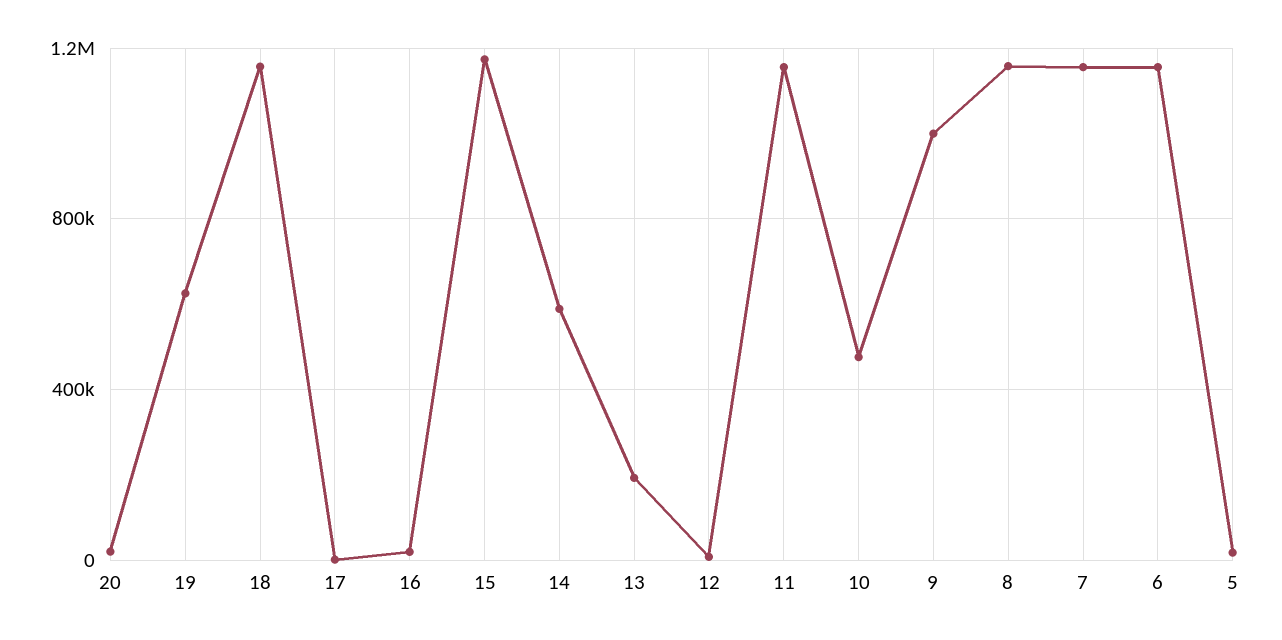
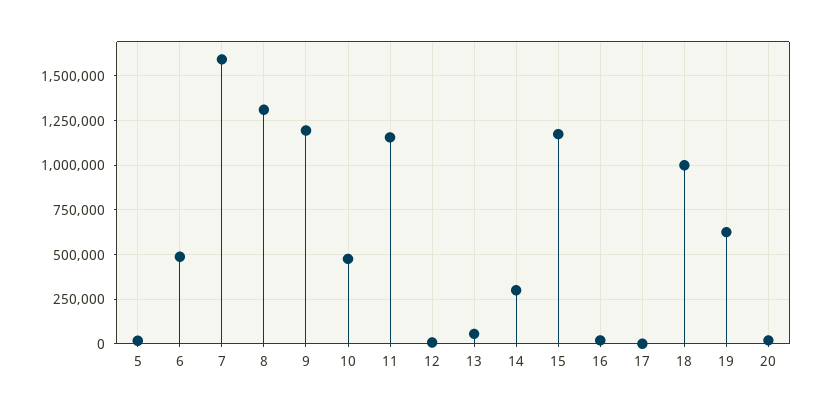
18: 1150000 -> 1000000
14: 600000 -> 300000
13: 200000 -> 50000
9: 1000000 -> 1200000
8: 1150000 -> 1300000
7: 1150000 -> 1600000
6: 1150000 -> 500000

